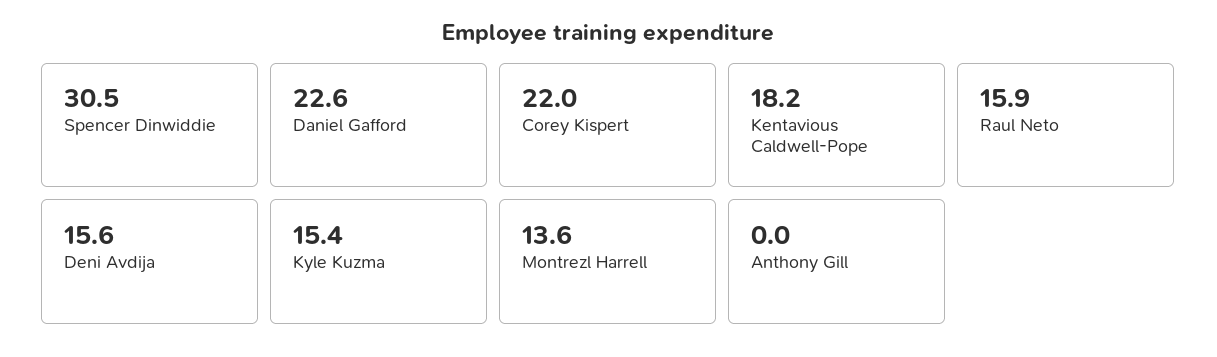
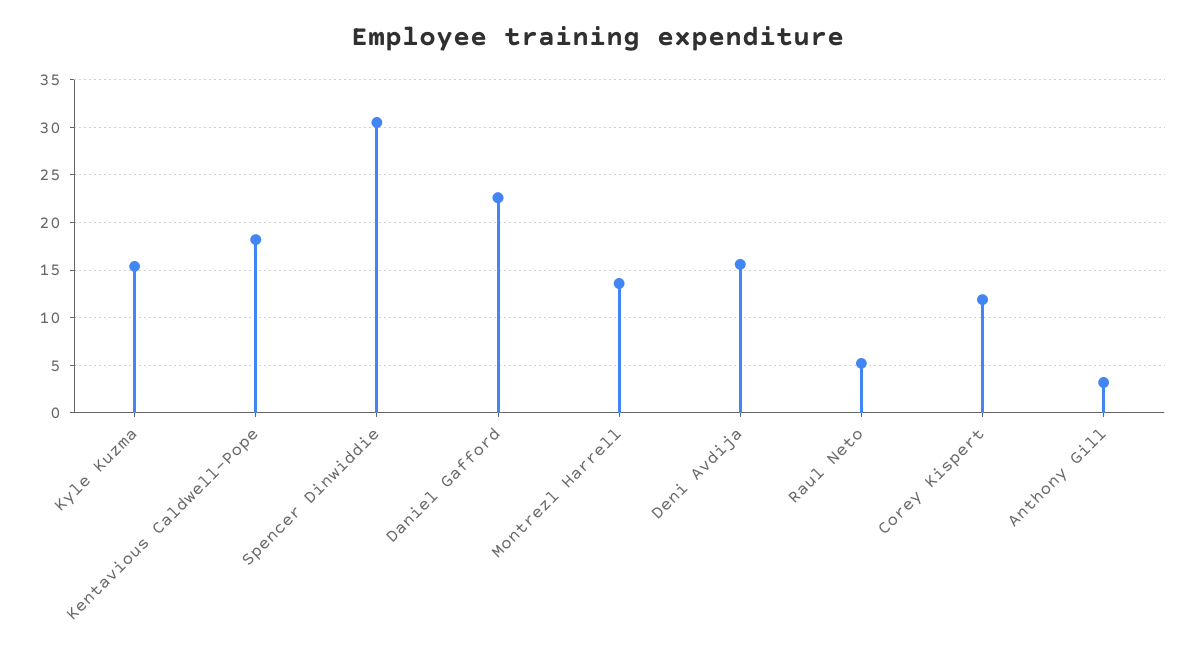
Corey Kispert: 22 -> 12
Raul Neto: 15.9 -> 5
Anthony Gill: 0 -> 3

